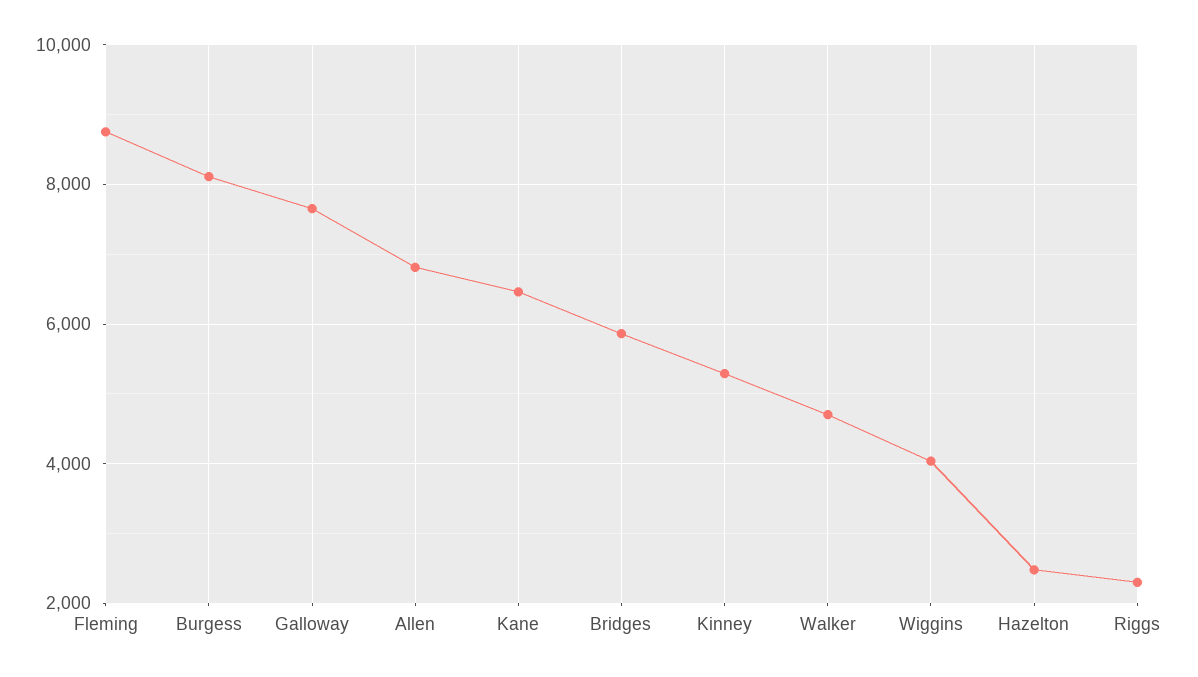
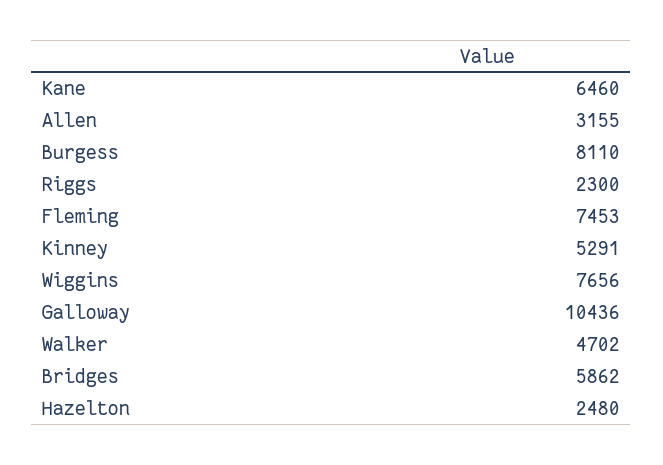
Fleming: 8800 -> 7453
Galloway: 7600 -> 10436
Allen: 6800 -> 3155
Wiggins: 4000 -> 7656

